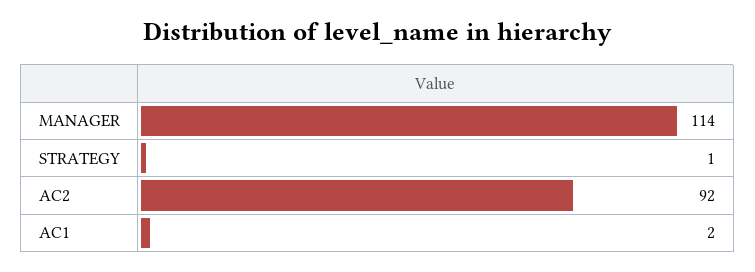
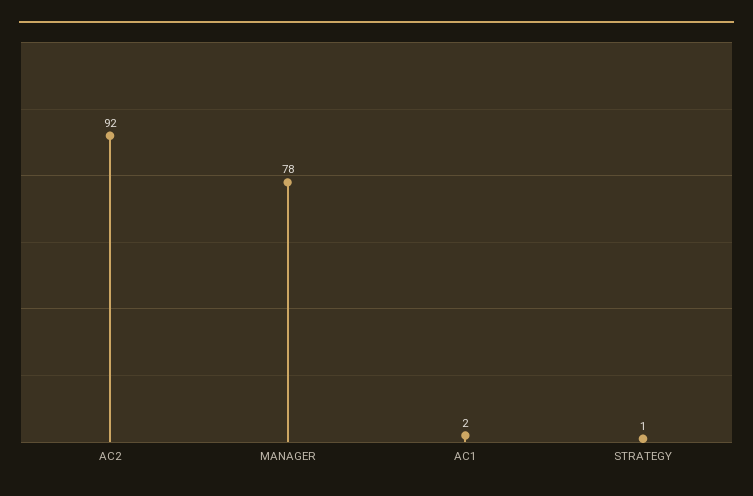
MANAGER: 114 -> 78

